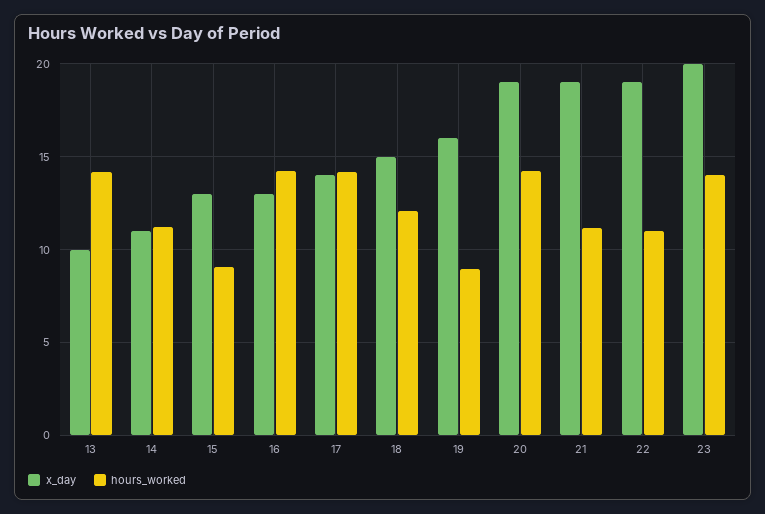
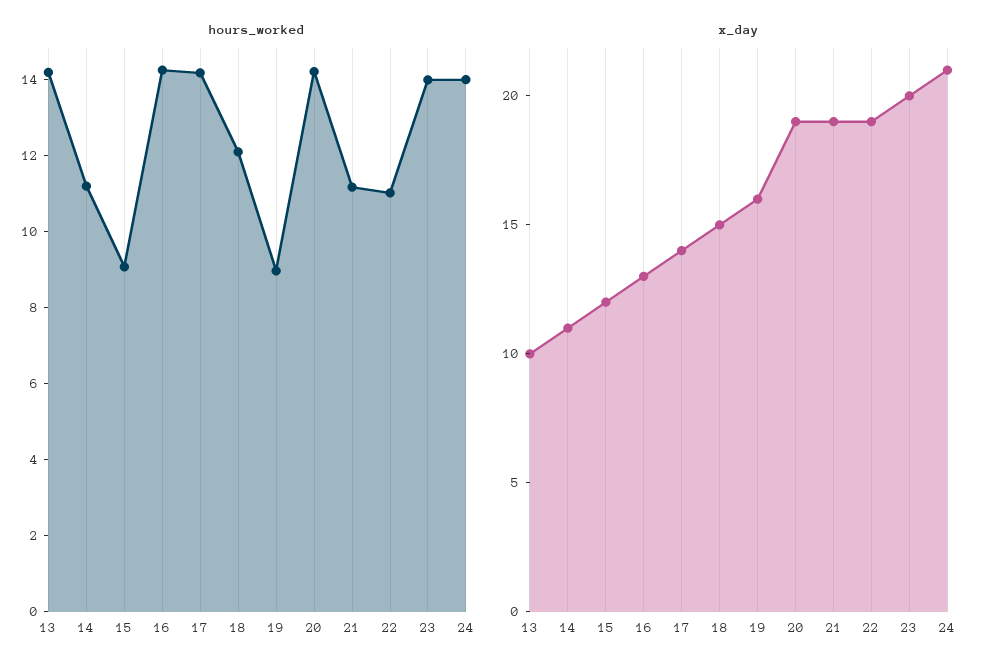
x_day, 15: 13 -> 12
hours_worked, 24: none -> 14
x_day, 24: none -> 21

